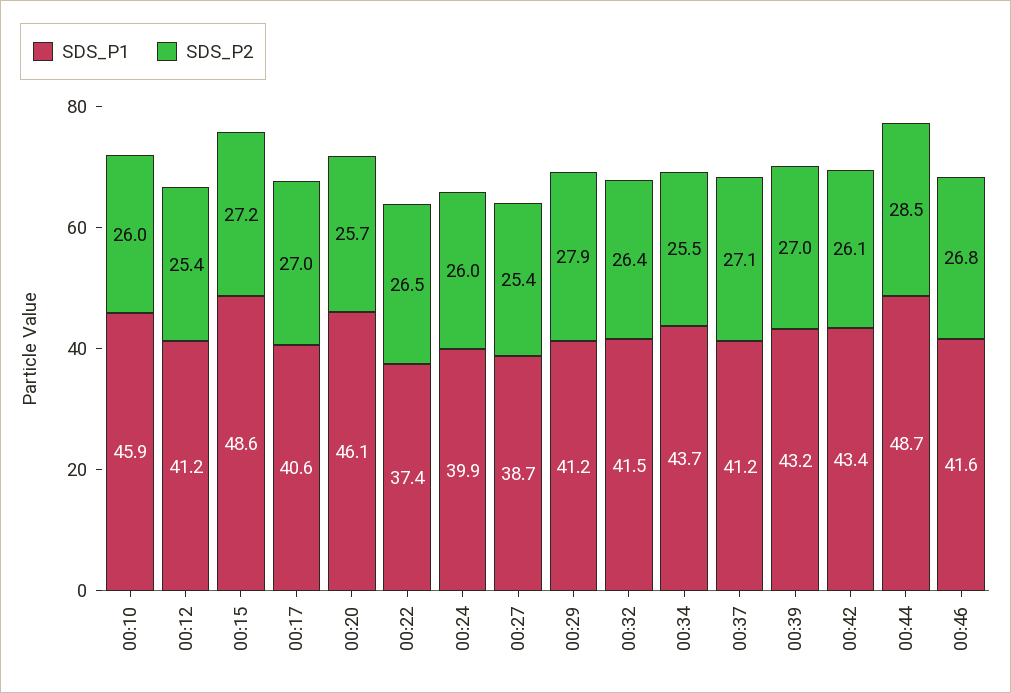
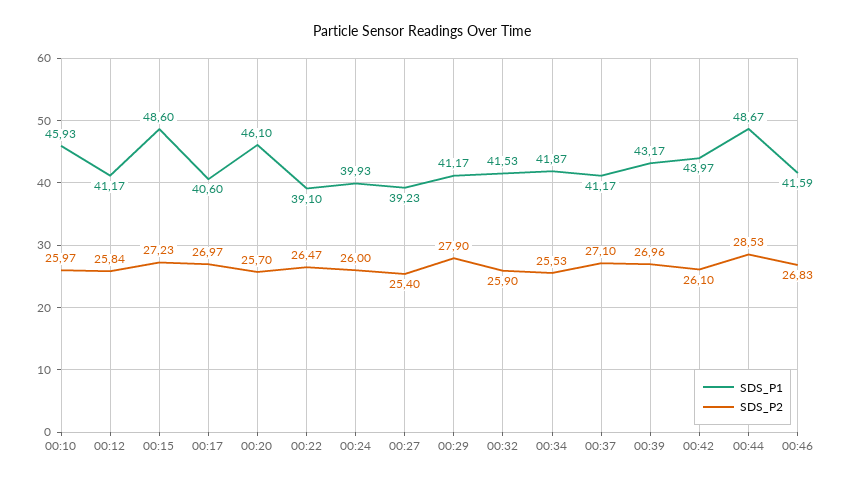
SDS_P2, 00:12: 25.4 -> 25.84
SDS_P1, 00:22: 37.4 -> 39.1
SDS_P1, 00:27: 38.7 -> 39.23
SDS_P2, 00:32: 26.4 -> 25.9
SDS_P1, 00:34: 43.7 -> 41.87
SDS_P1, 00:42: 43.4 -> 43.97

